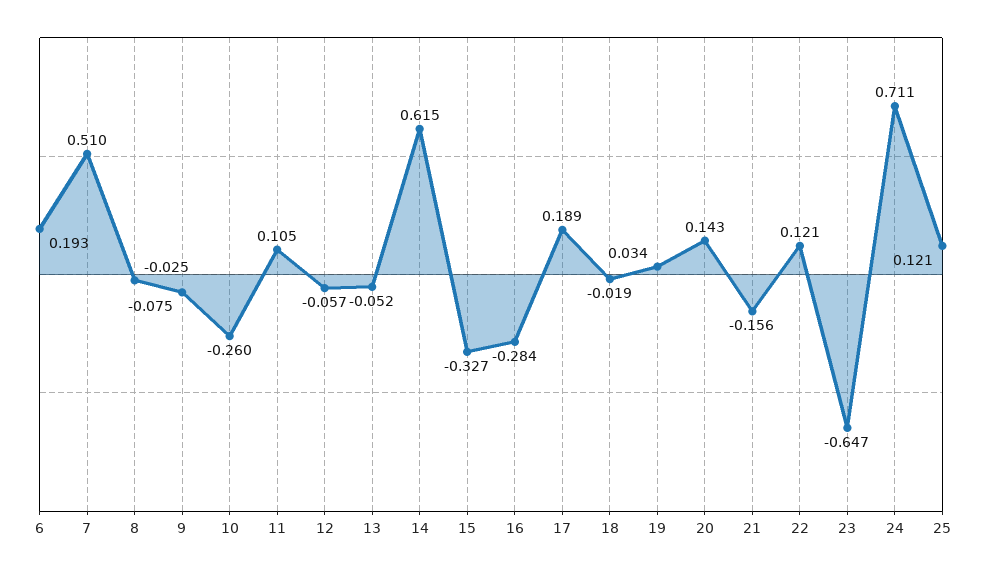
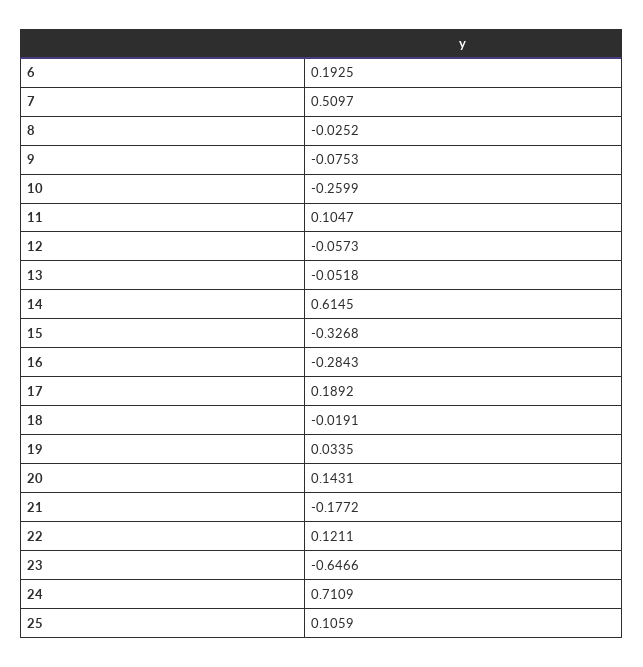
21: -0.156 -> -0.1772
25: 0.121 -> 0.1059

